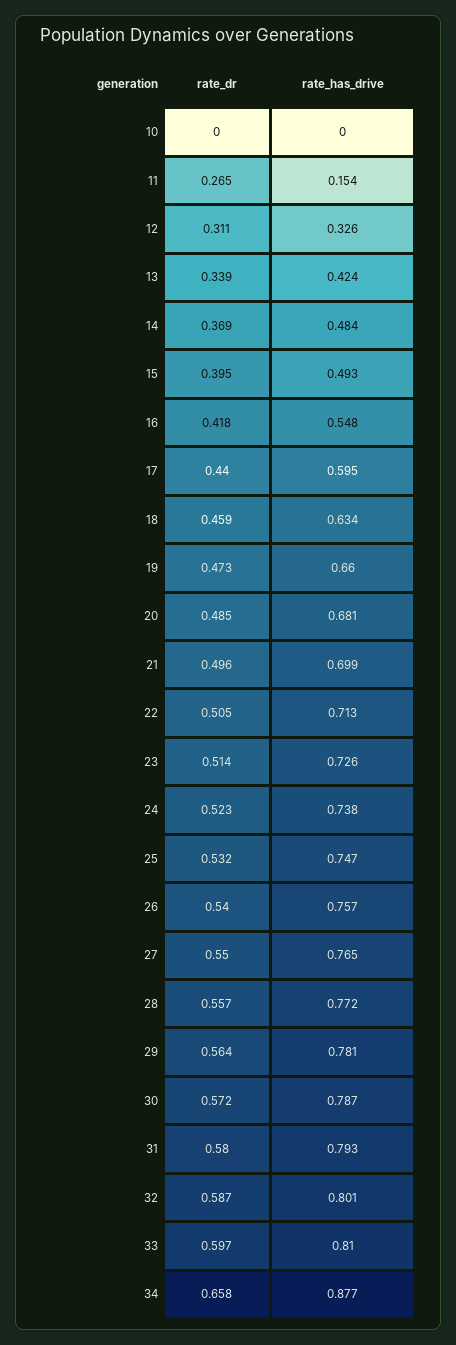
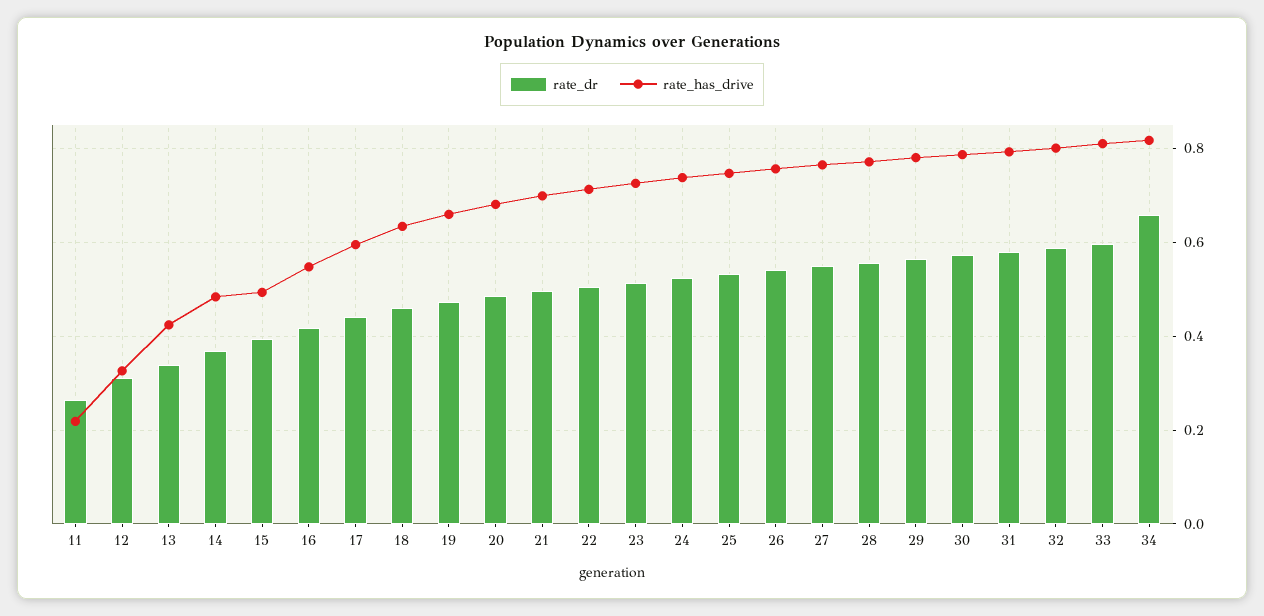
rate_dr, 10: 0 -> none
rate_has_drive, 10: 0 -> none
rate_has_drive, 11: 0.154 -> 0.22
rate_has_drive, 34: 0.877 -> 0.82

